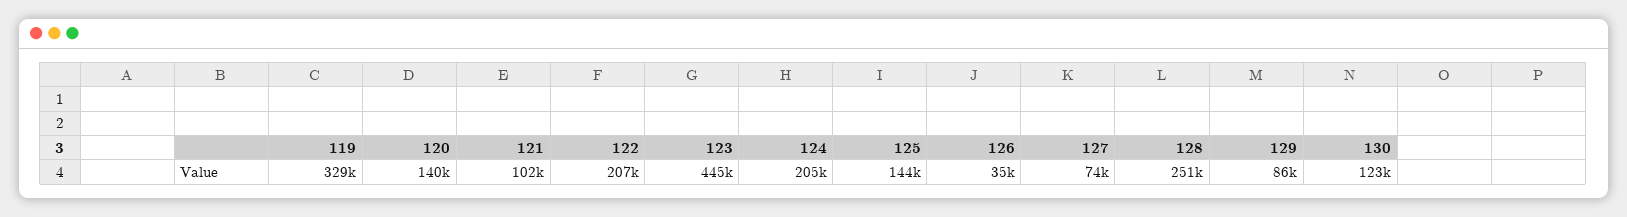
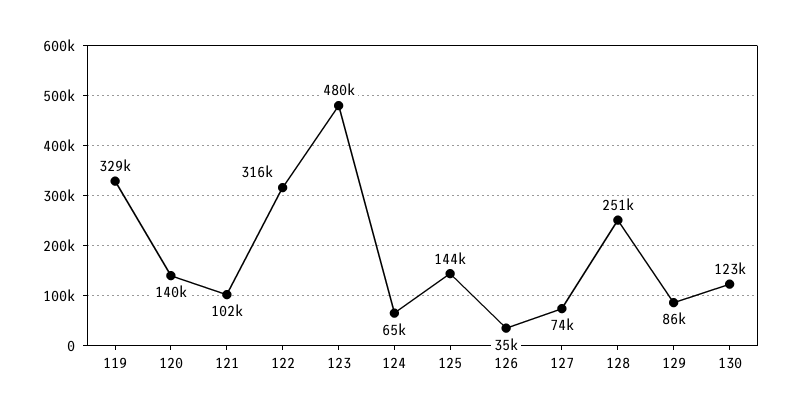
122: 207000 -> 316000
123: 445000 -> 480000
124: 205000 -> 65000

